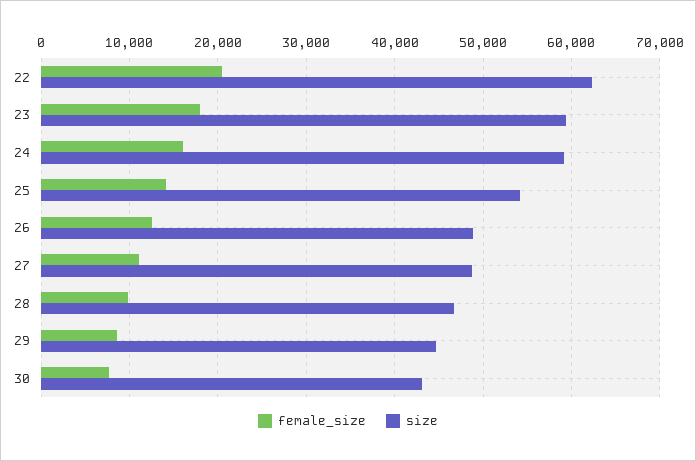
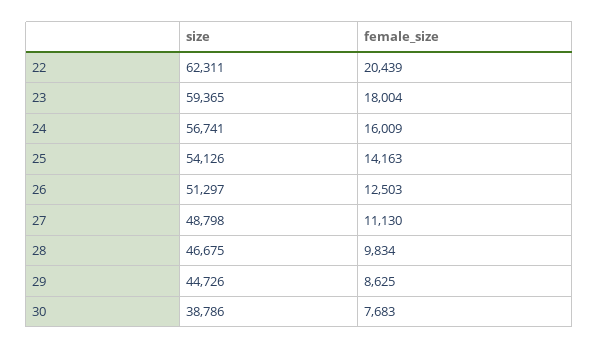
size, 24: 59000 -> 56741
size, 26: 49000 -> 51297
size, 30: 43000 -> 38786

